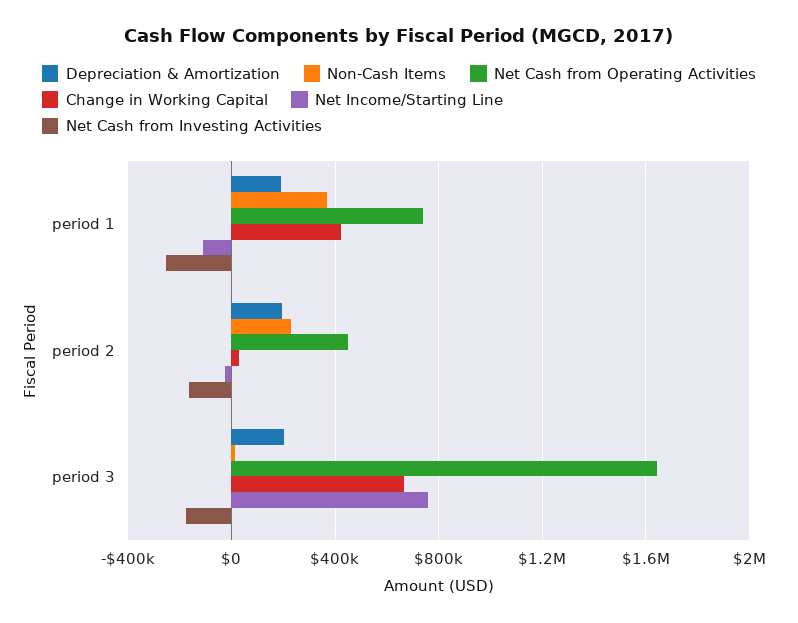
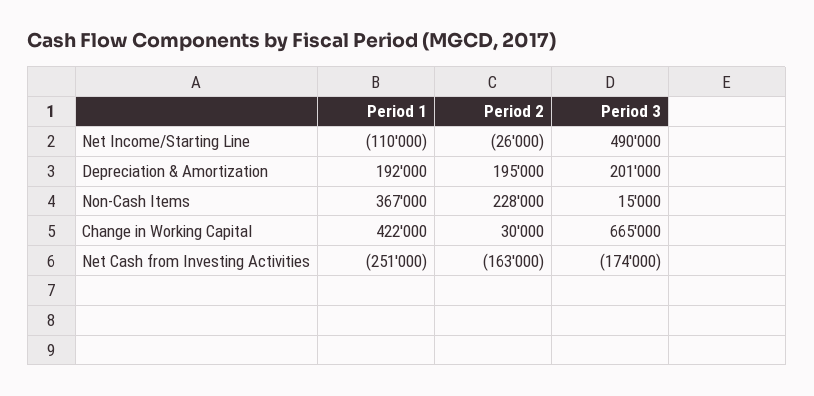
Net Cash from Operating Activities, period 1: 750000 -> none
Net Cash from Operating Activities, period 2: 450000 -> none
Net Cash from Operating Activities, period 3: 1650000 -> none
Net Income/Starting Line, period 3: 750000 -> 490000

